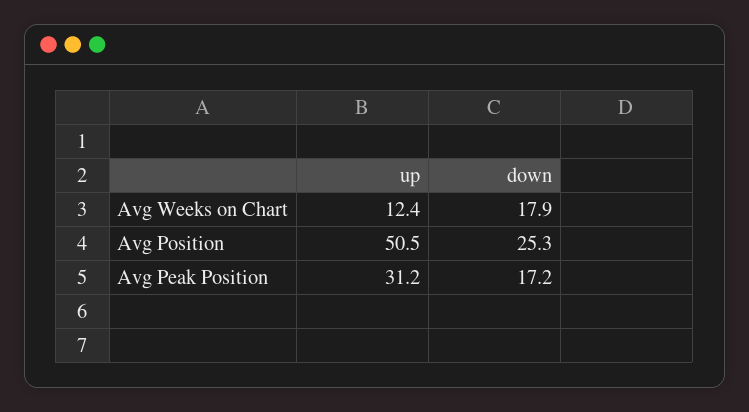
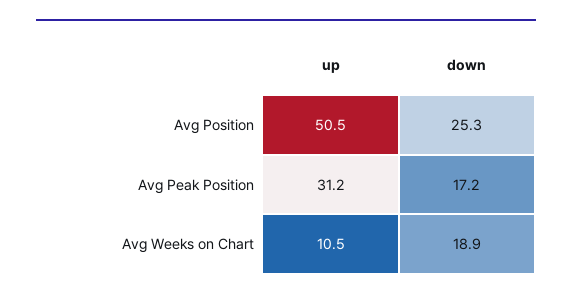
up, Avg Weeks on Chart: 12.4 -> 10.5
down, Avg Weeks on Chart: 17.9 -> 18.9

